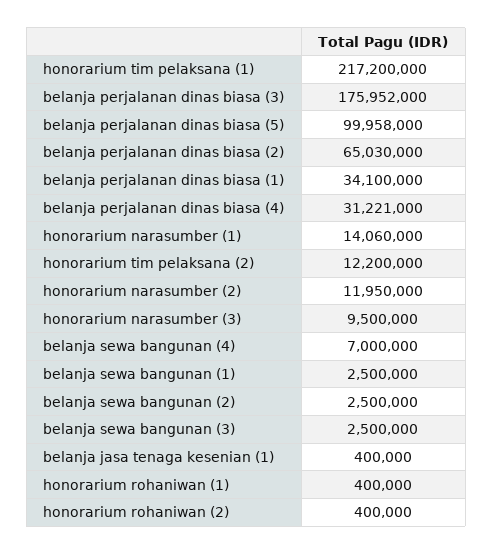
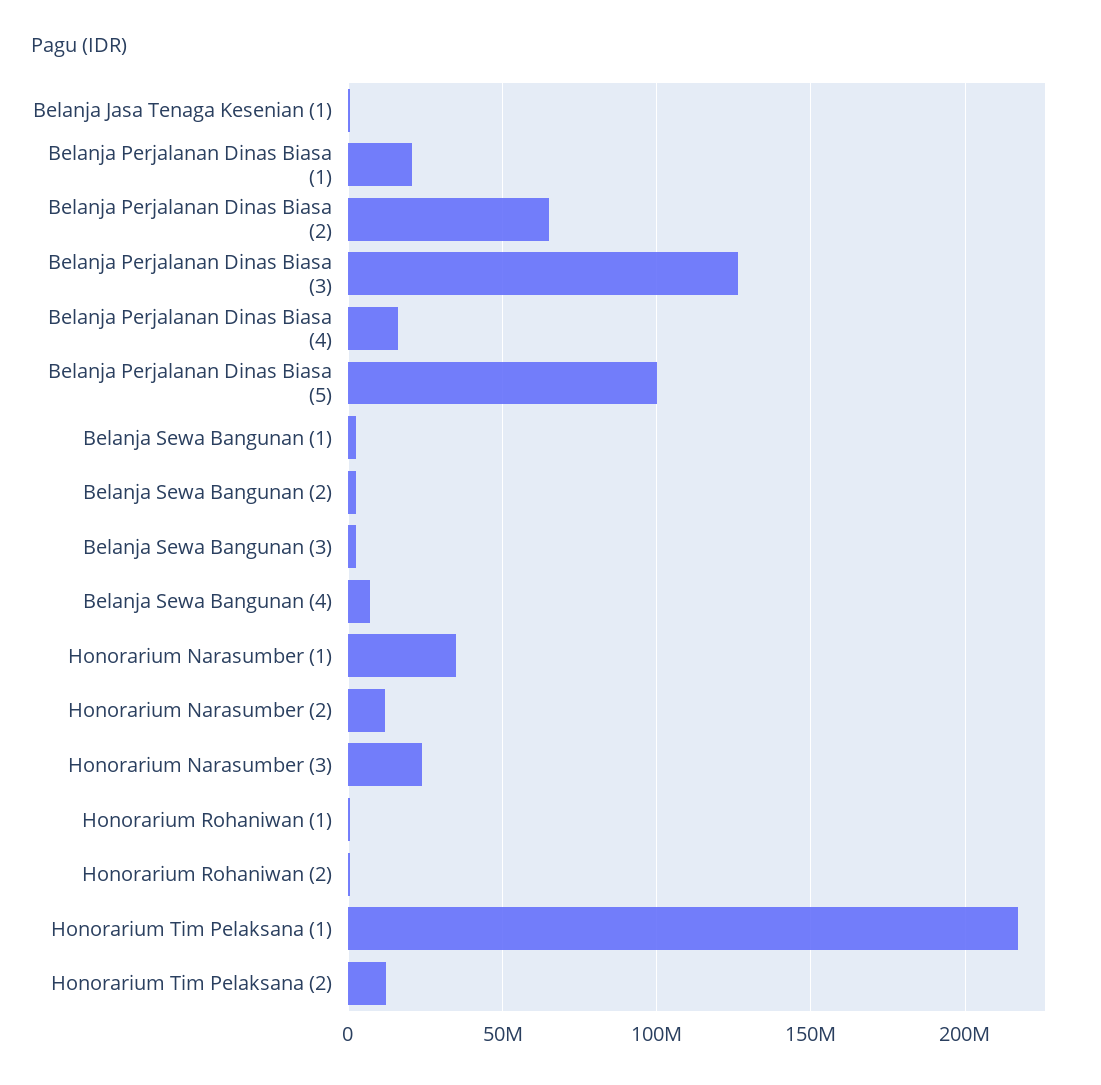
belanja perjalanan dinas biasa (3): 175952000 -> 125000000
belanja perjalanan dinas biasa (1): 34100000 -> 20000000
belanja perjalanan dinas biasa (4): 31221000 -> 15000000
honorarium narasumber (1): 14060000 -> 35000000
honorarium narasumber (3): 9500000 -> 25000000

